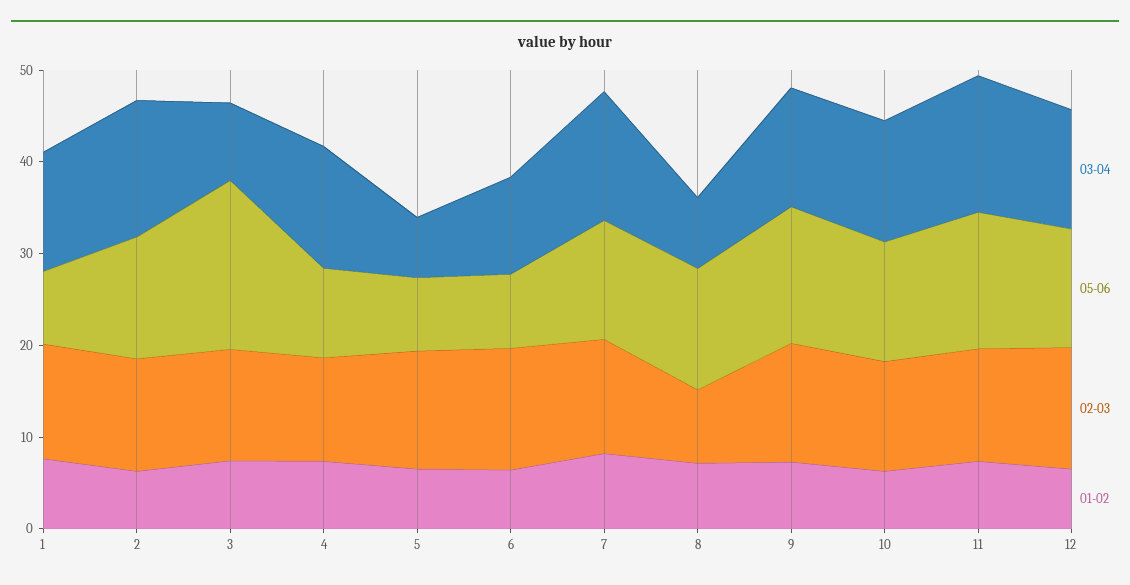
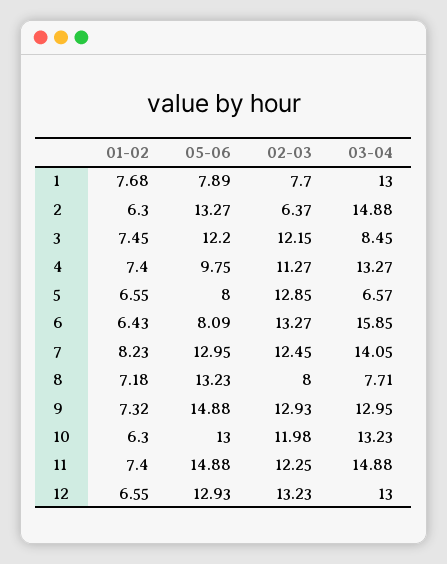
02-03, 1: 12 -> 7.7
02-03, 2: 12 -> 6.37
05-06, 3: 18 -> 12.2
03-04, 6: 10 -> 15.85

